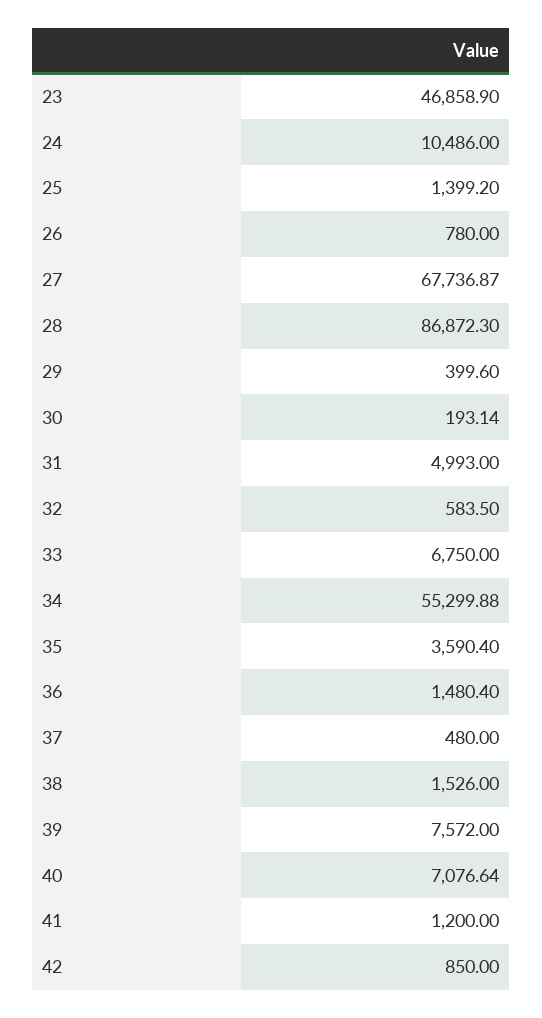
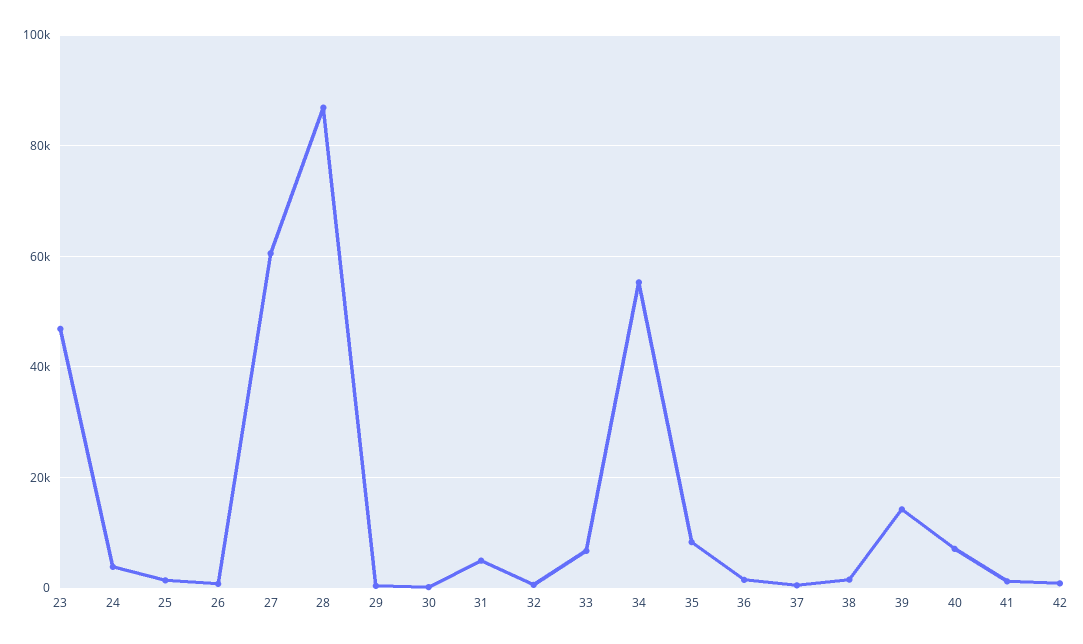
24: 10486 -> 4000
27: 67736.87 -> 60000
35: 3590.4 -> 8000
39: 7572 -> 14000

